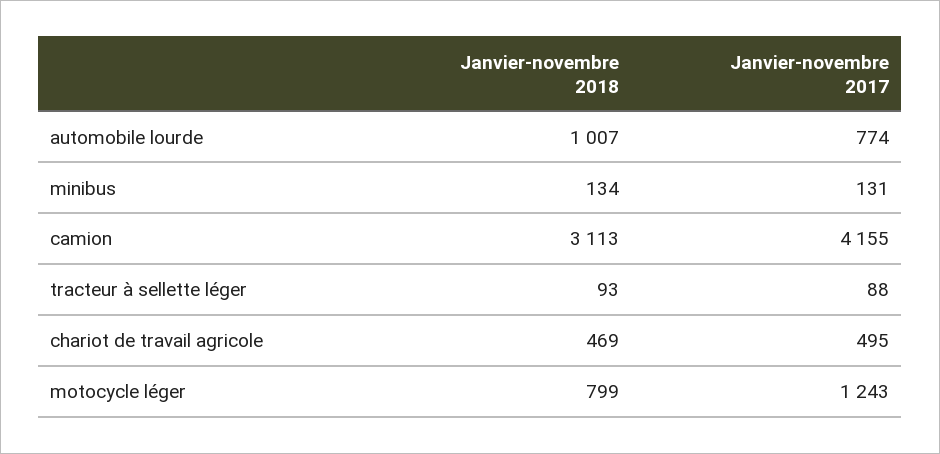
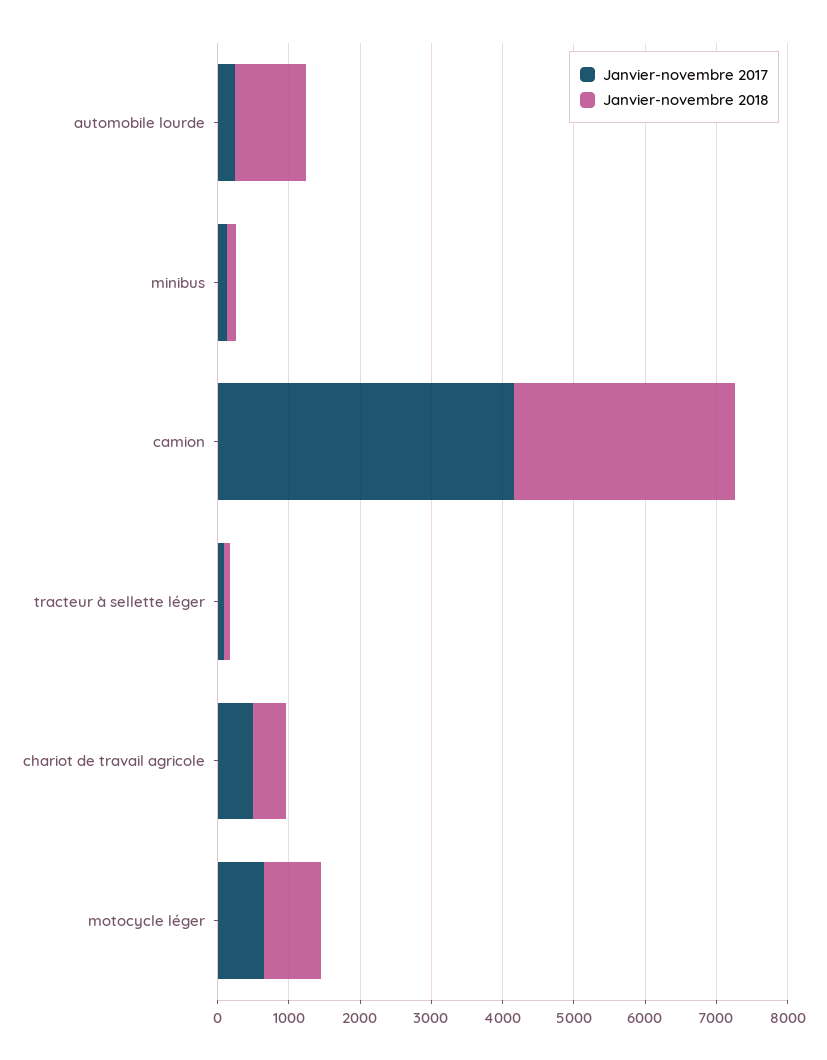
Janvier-novembre 2017, automobile lourde: 774 -> 200
Janvier-novembre 2017, motocycle léger: 1243 -> 600

